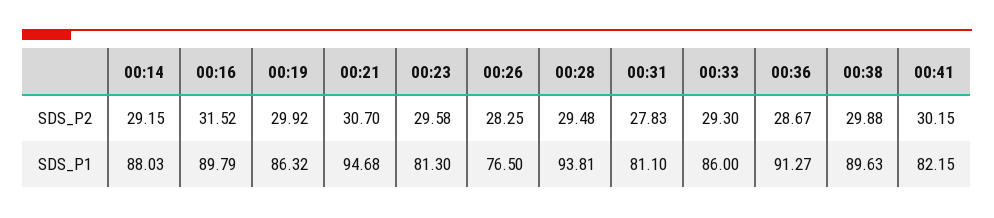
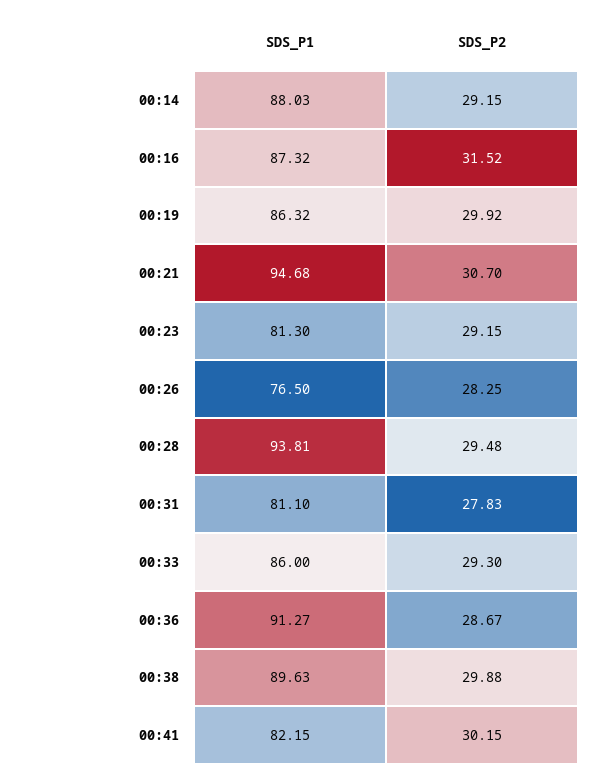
00:23, SDS_P2: 29.58 -> 29.15
00:16, SDS_P1: 89.79 -> 87.32

